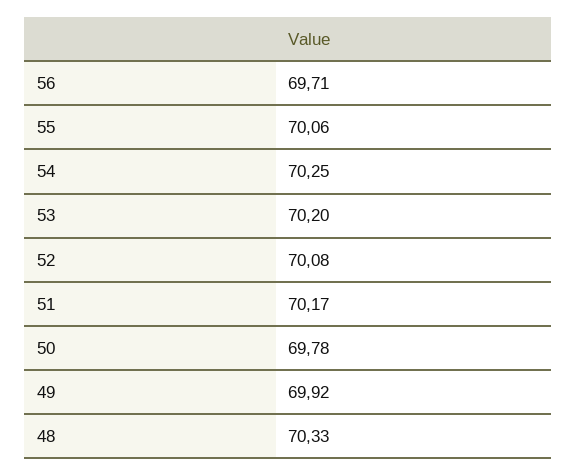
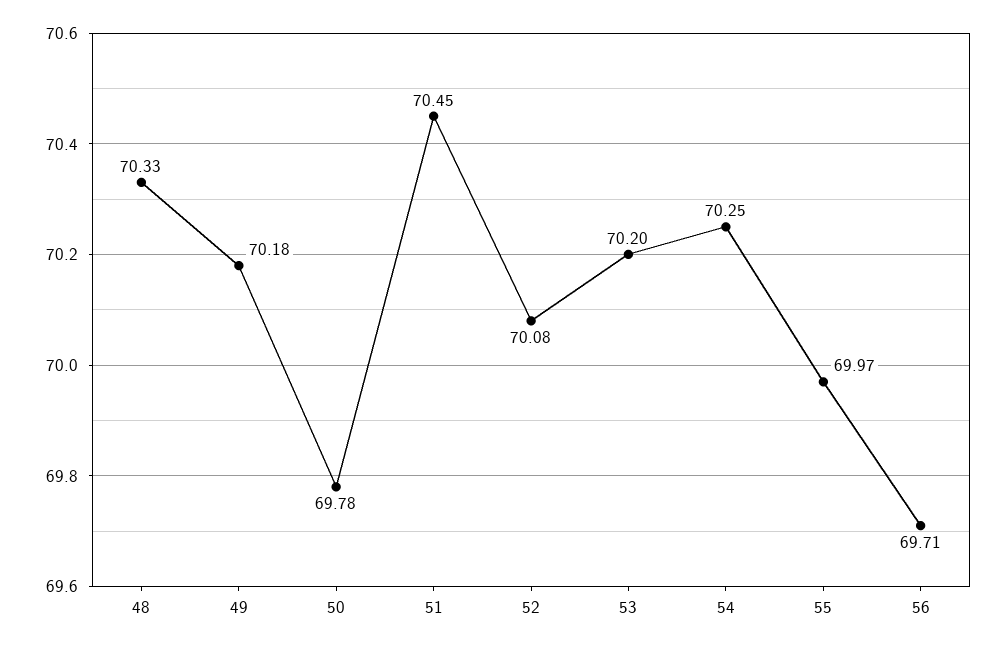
55: 70.06 -> 69.97
51: 70.17 -> 70.45
49: 69.92 -> 70.18

